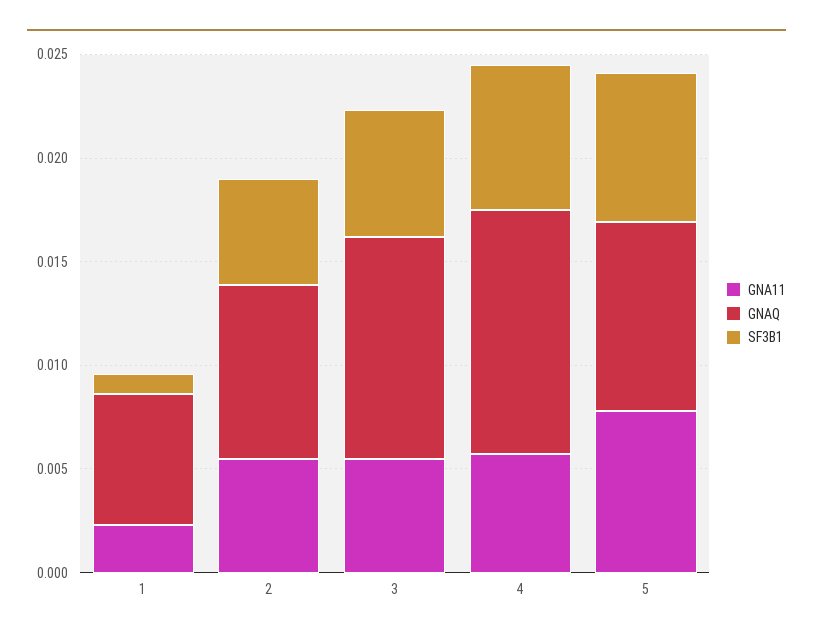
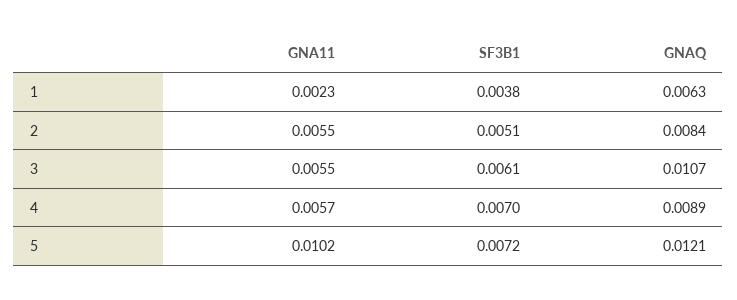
SF3B1, 1: 0.001 -> 0.0038
GNAQ, 4: 0.012 -> 0.0089
GNA11, 5: 0.008 -> 0.0102
GNAQ, 5: 0.009 -> 0.0121

